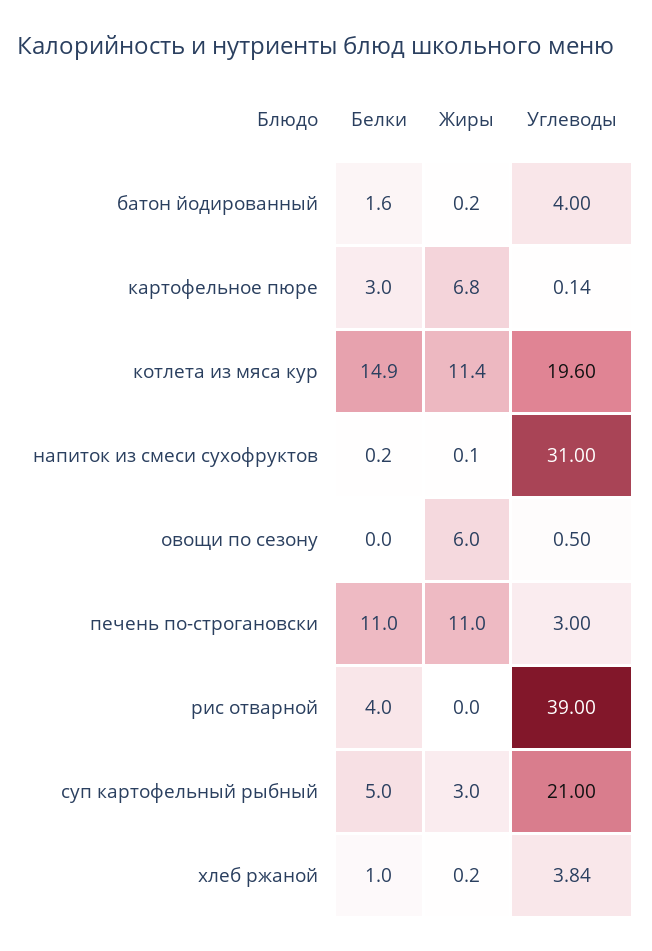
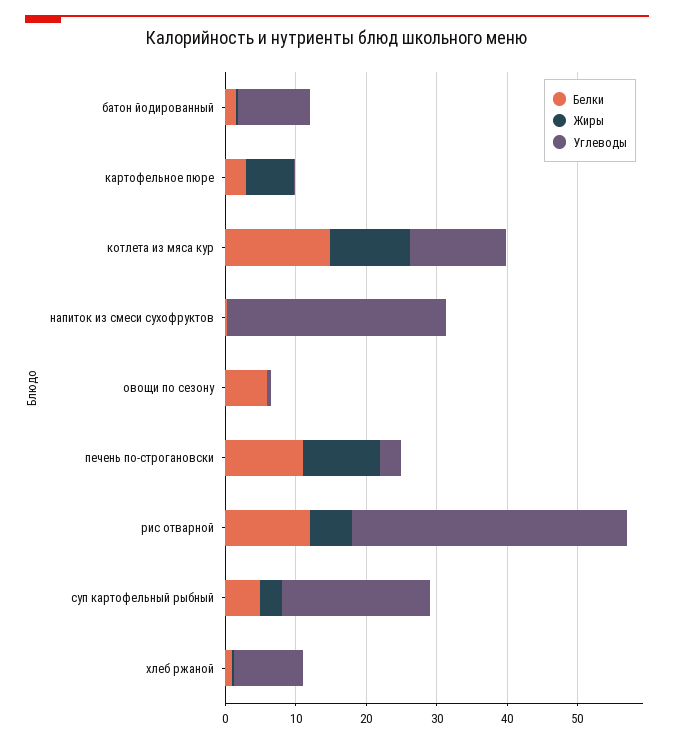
Углеводы, батон йодированный: 4 -> 10
Углеводы, котлета из мяса кур: 19.6 -> 14
Белки, овощи по сезону: 0 -> 6
Жиры, овощи по сезону: 6 -> 0
Белки, рис отварной: 4 -> 12
Жиры, рис отварной: 0 -> 6
Углеводы, хлеб ржаной: 3.84 -> 10

